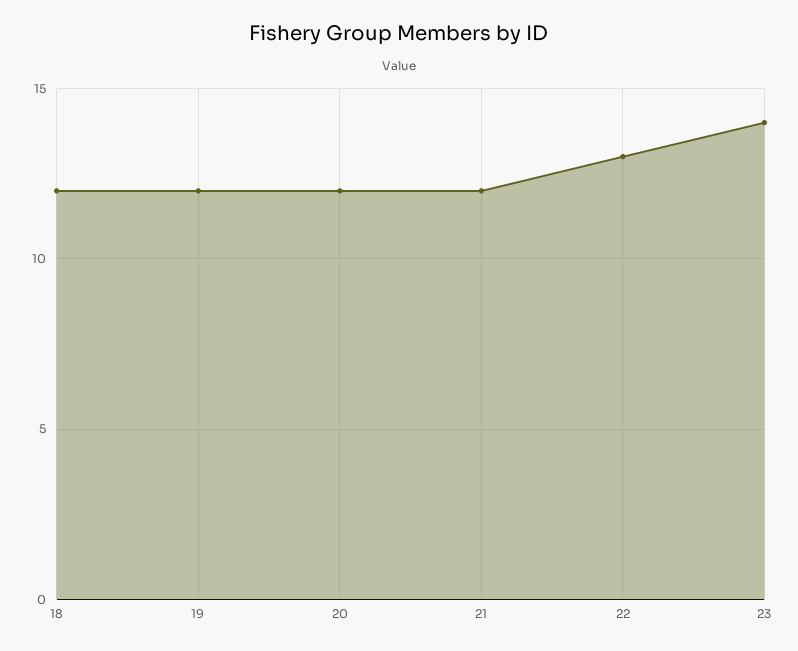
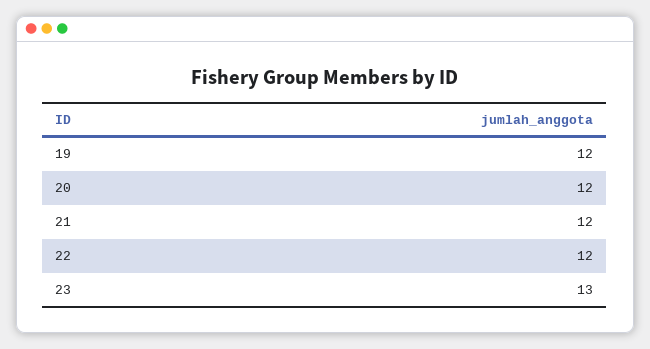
18: 12 -> none
22: 13 -> 12
23: 14 -> 13

